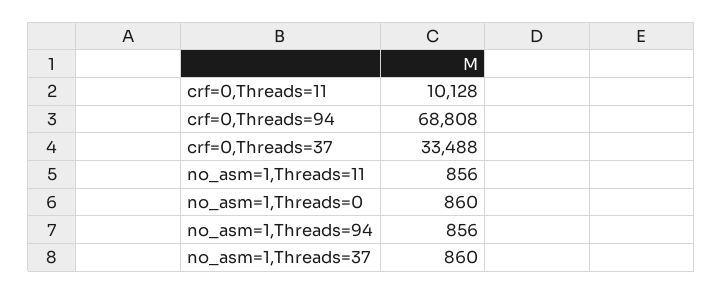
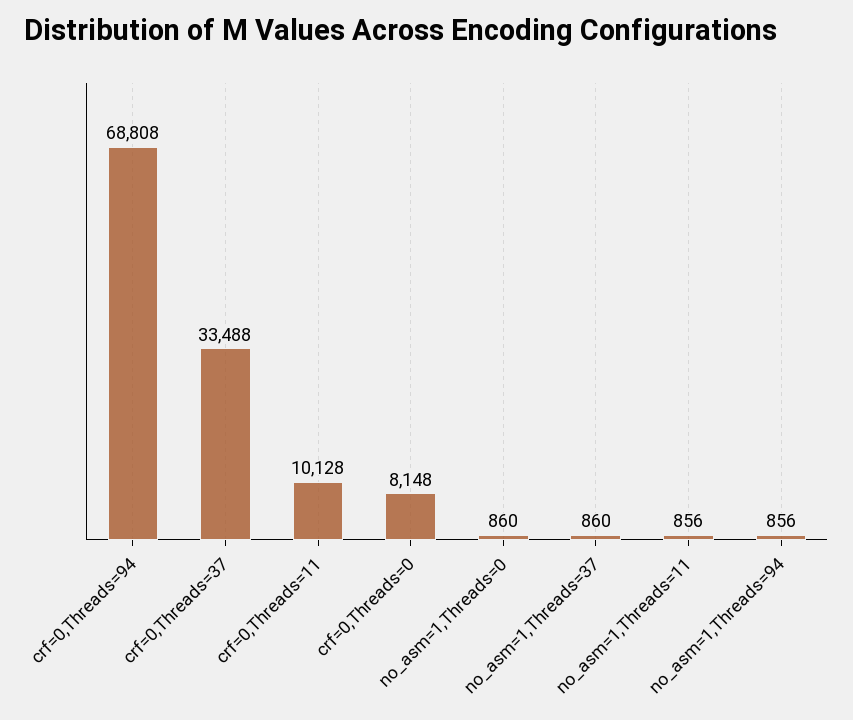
crf=0,Threads=0: none -> 8148

